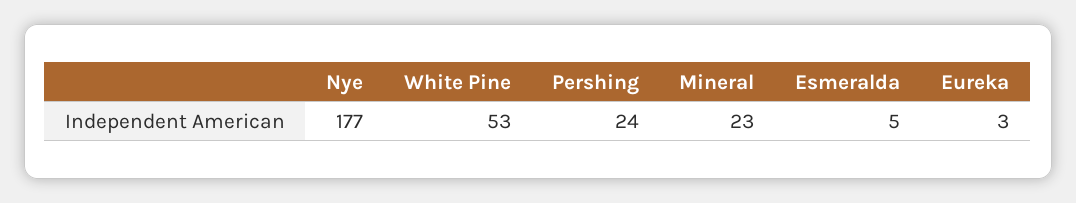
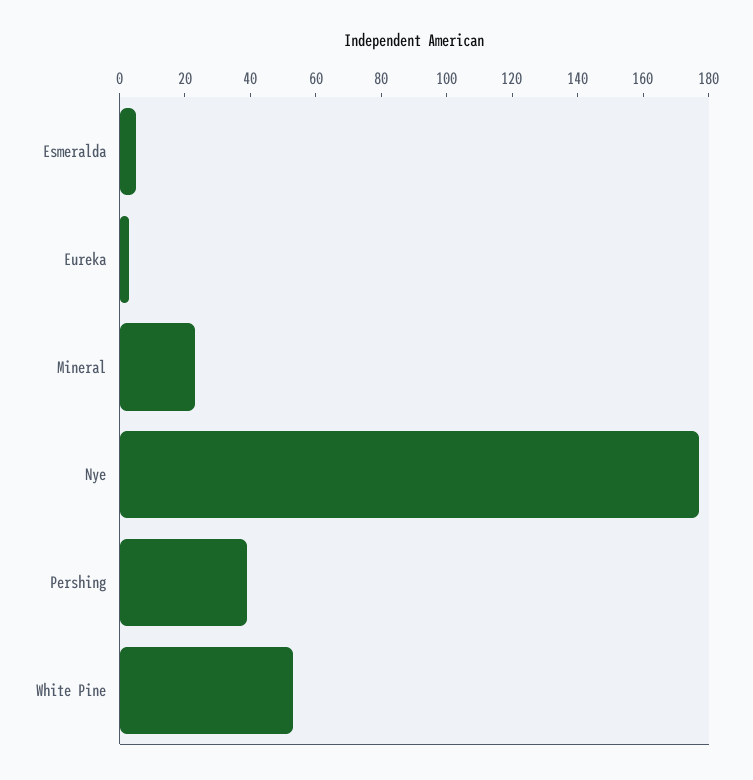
Pershing: 24 -> 40

